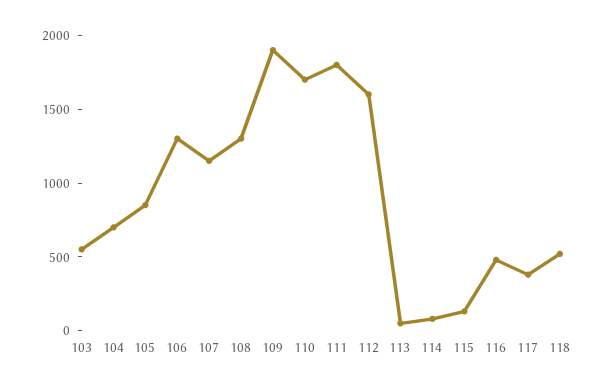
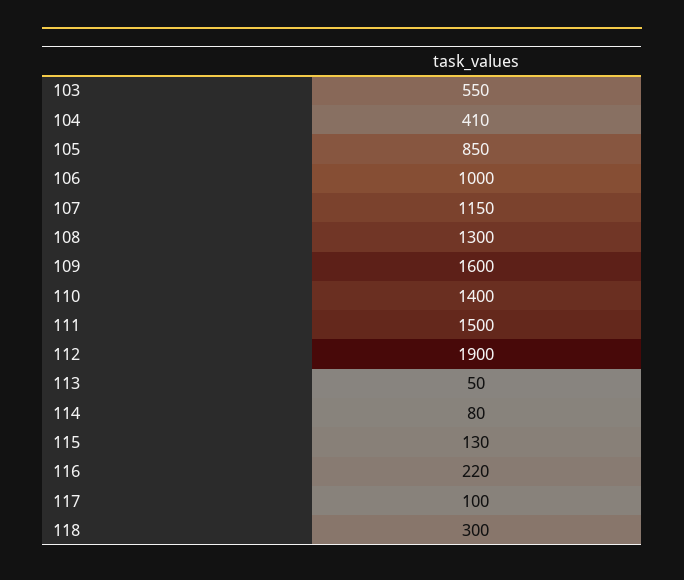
104: 700 -> 410
106: 1300 -> 1000
109: 1900 -> 1600
110: 1700 -> 1400
111: 1800 -> 1500
112: 1600 -> 1900
116: 500 -> 220
117: 400 -> 100
118: 500 -> 300

